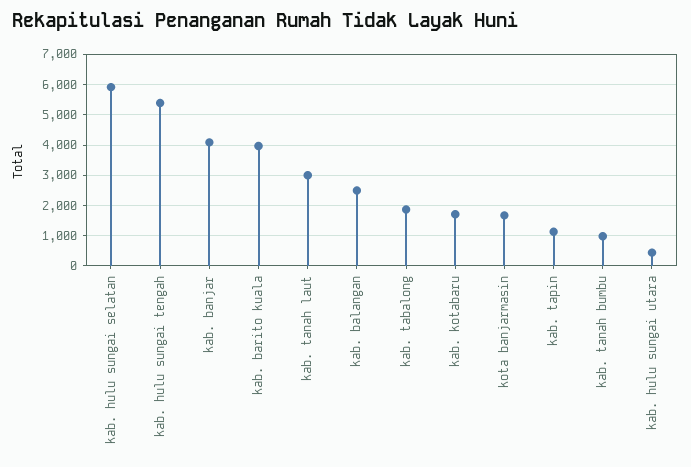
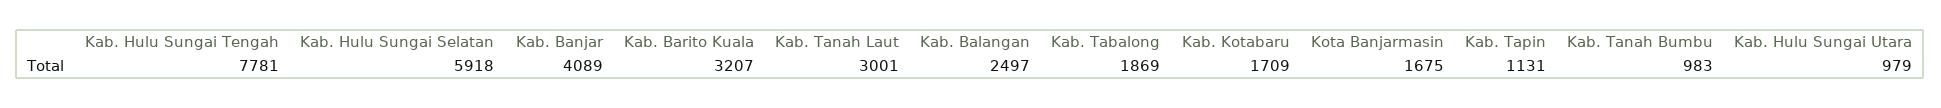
kab. hulu sungai tengah: 5400 -> 7781
kab. barito kuala: 4000 -> 3207
kab. hulu sungai utara: 400 -> 979

